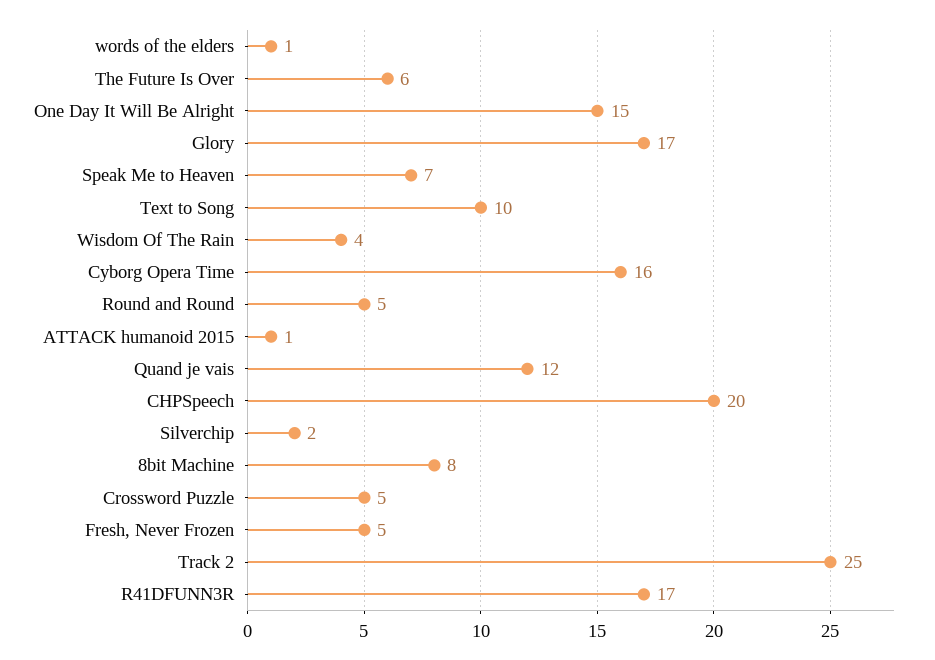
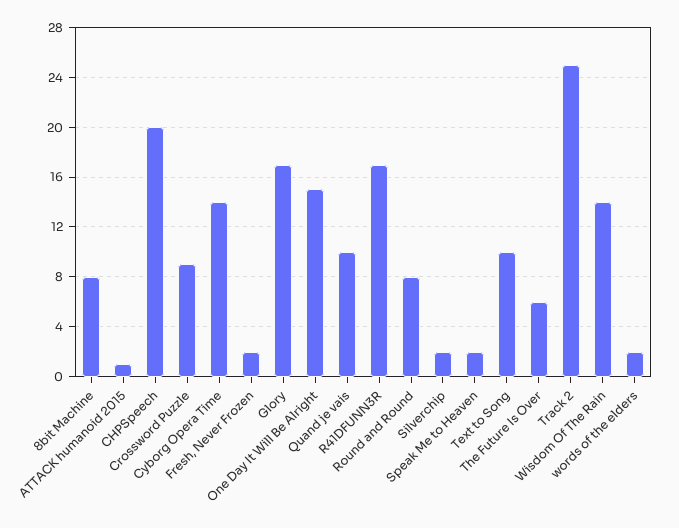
words of the elders: 1 -> 2
Speak Me to Heaven: 7 -> 2
Wisdom Of The Rain: 4 -> 14
Cyborg Opera Time: 16 -> 14
Round and Round: 5 -> 8
Quand je vais: 12 -> 10
Crossword Puzzle: 5 -> 9
Fresh, Never Frozen: 5 -> 2

